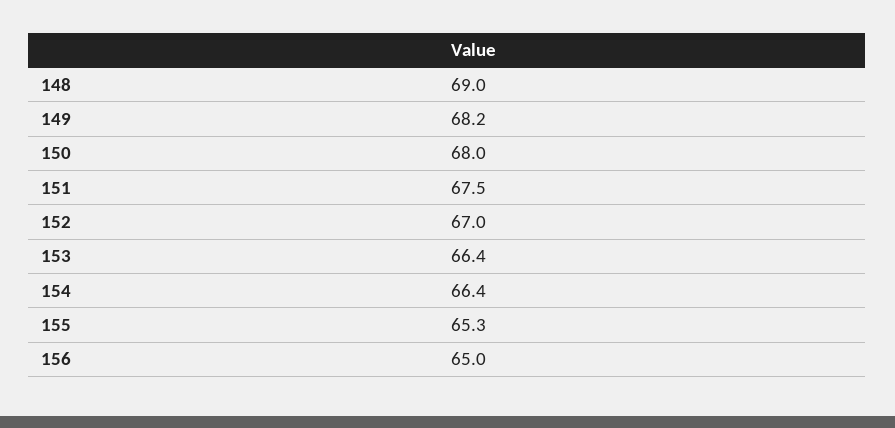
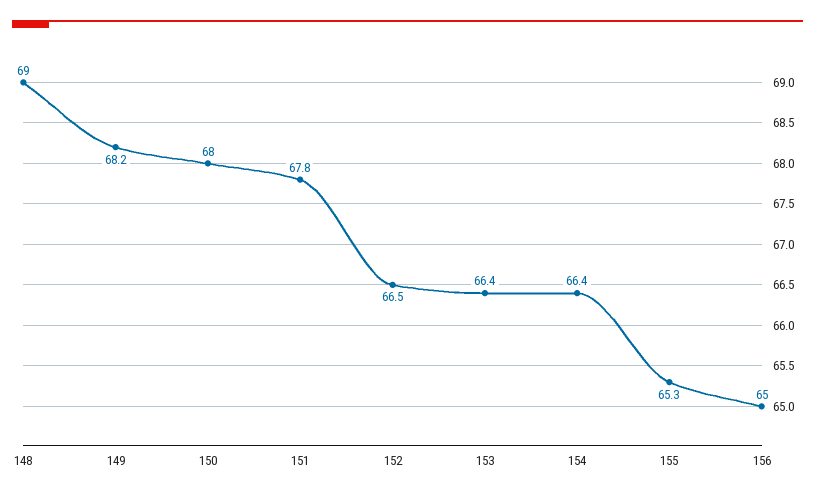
151: 67.5 -> 67.8
152: 67 -> 66.5

